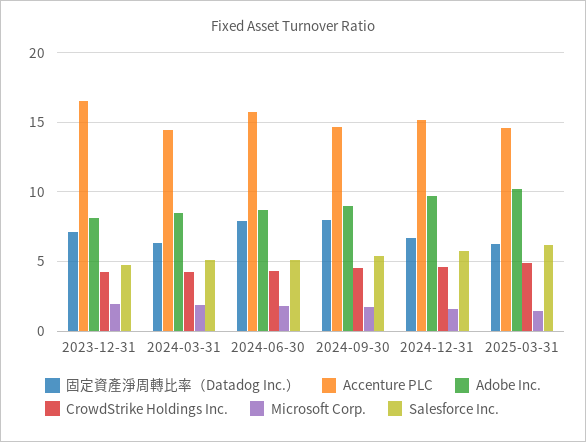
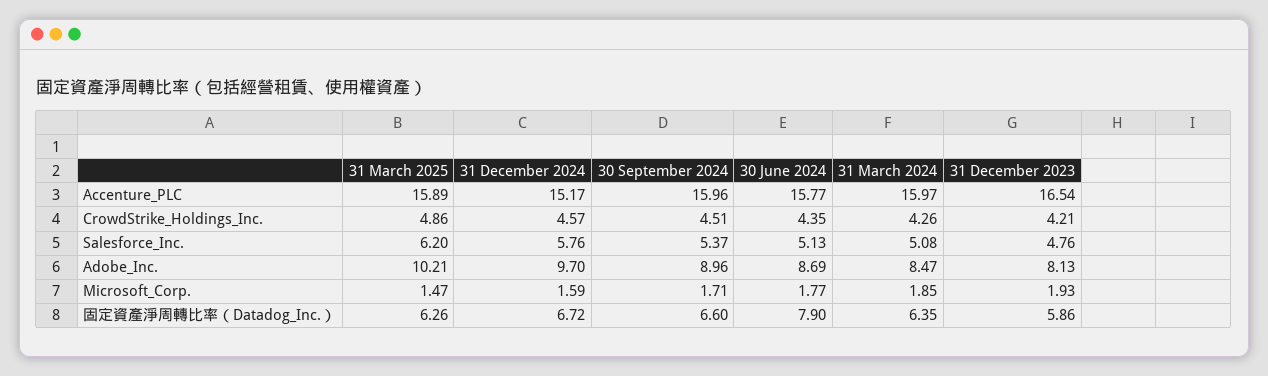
固定資產淨周轉比率（Datadog Inc.）, 2023-12-31: 7 -> 5.86
Accenture PLC, 2024-03-31: 14.5 -> 15.97
固定資產淨周轉比率（Datadog Inc.）, 2024-09-30: 8 -> 6.6
Accenture PLC, 2024-09-30: 14.5 -> 15.96
Accenture PLC, 2025-03-31: 14.5 -> 15.89

